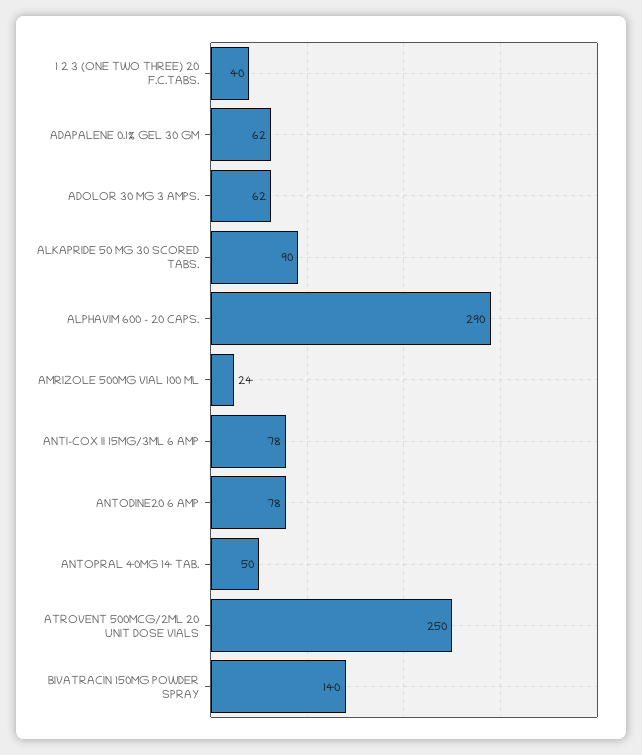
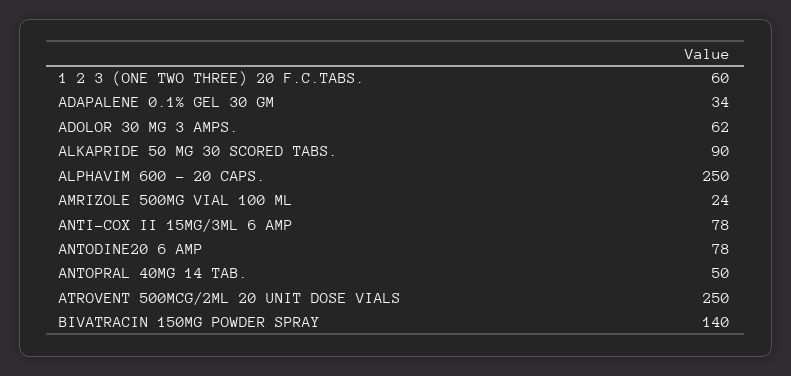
1 2 3 (ONE TWO THREE) 20 F.C.TABS.: 40 -> 60
ADAPALENE 0.1% GEL 30 GM: 62 -> 34
ALPHAVIM 600 - 20 CAPS.: 290 -> 250

